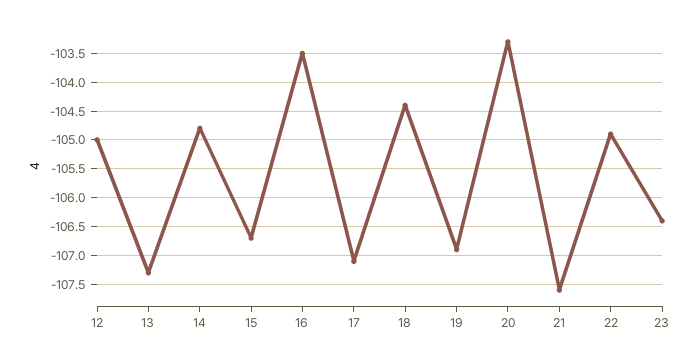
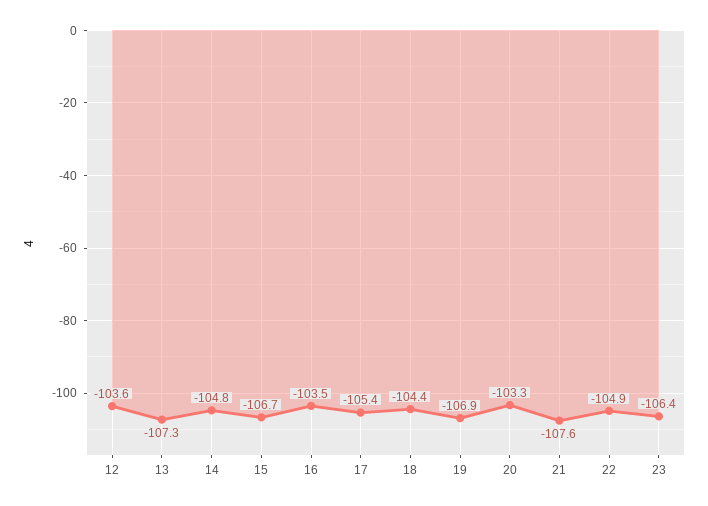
12: -105 -> -103.6
17: -107 -> -105.4

